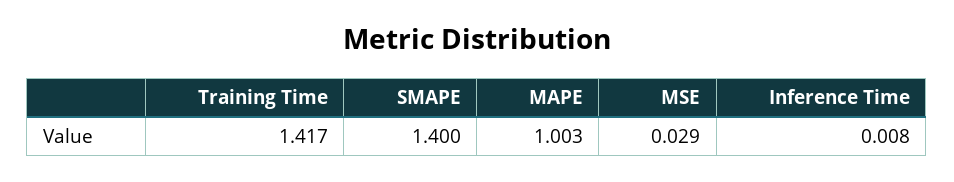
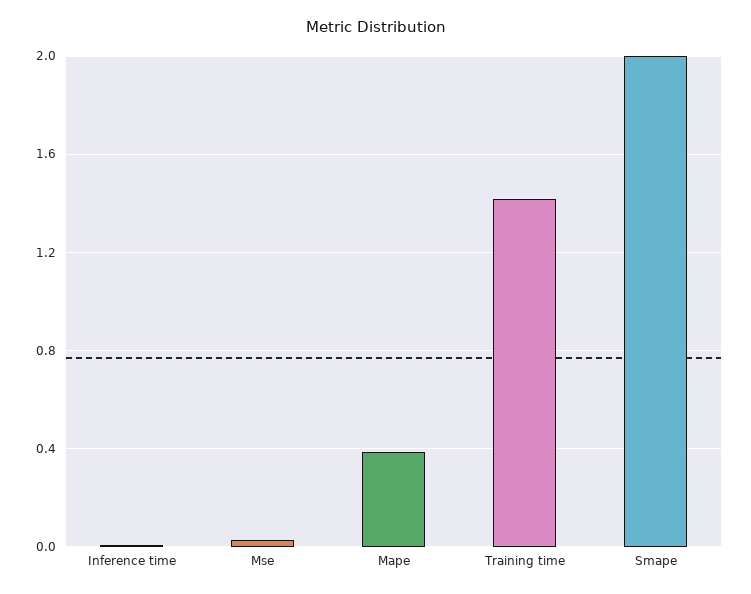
SMAPE: 1.4 -> 2
MAPE: 1.003 -> 0.4

